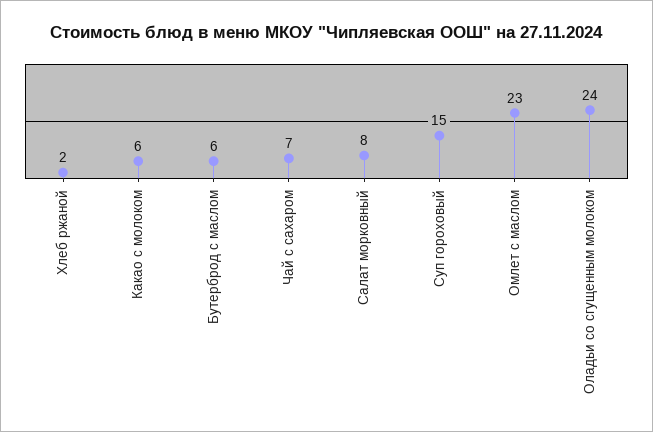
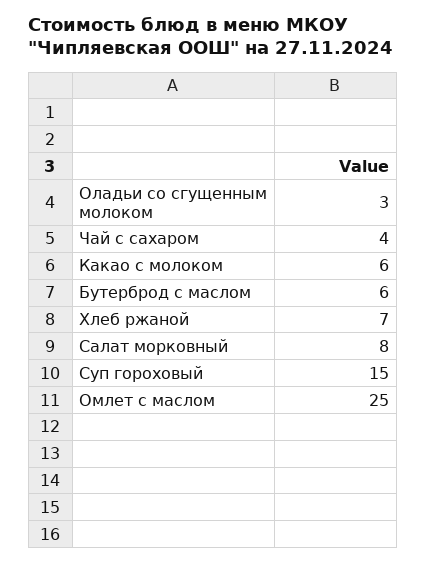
Хлеб ржаной: 2 -> 7
Чай с сахаром: 7 -> 4
Омлет с маслом: 23 -> 25
Оладьи со сгущенным молоком: 24 -> 3

